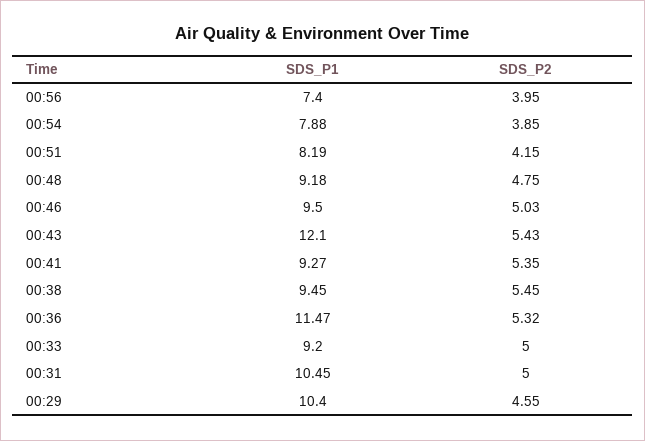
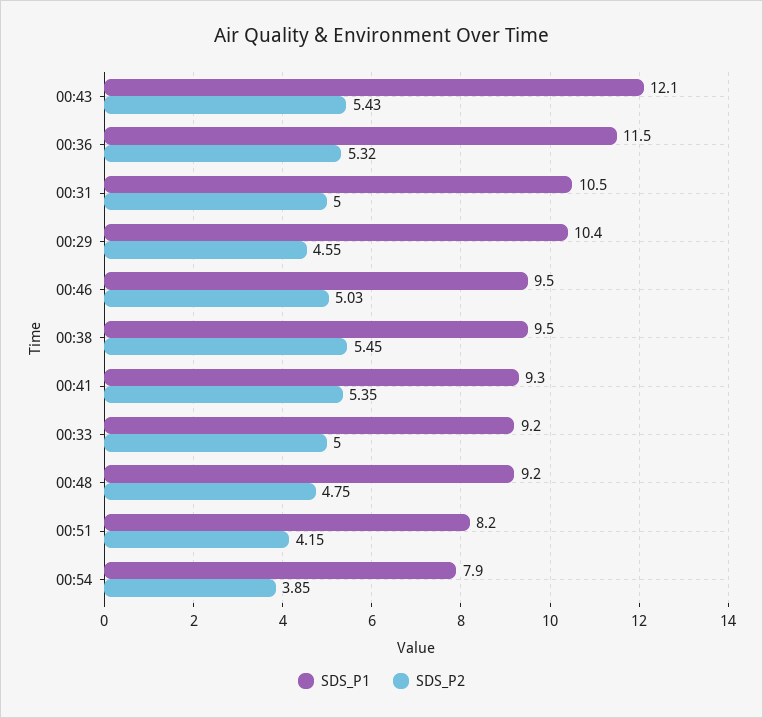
SDS_P1, 00:56: 7.4 -> none
SDS_P2, 00:56: 3.95 -> none

